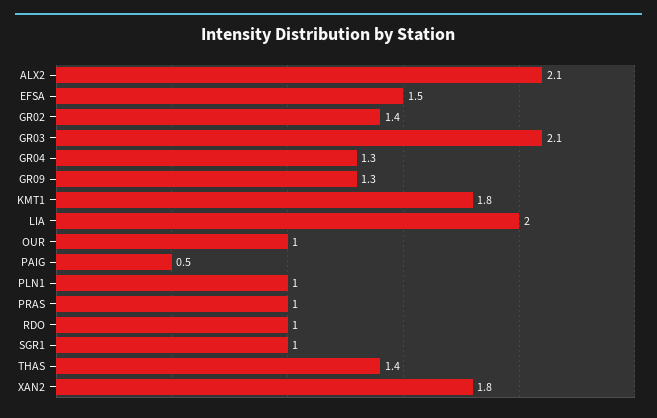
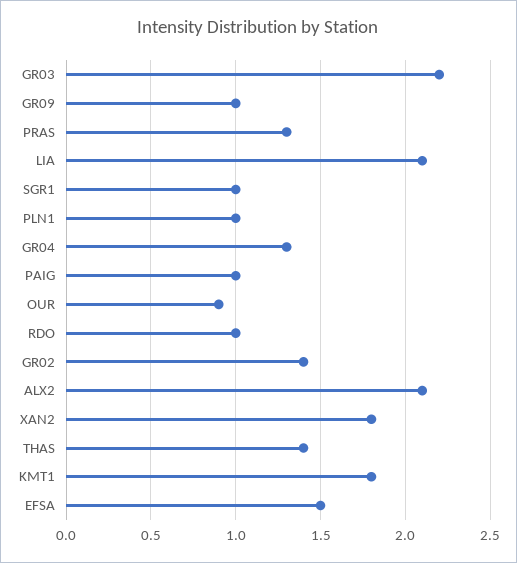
GR03: 2.1 -> 2.2
GR09: 1.3 -> 1
LIA: 2 -> 2.1
OUR: 1 -> 0.9
PAIG: 0.5 -> 1
PRAS: 1 -> 1.3

